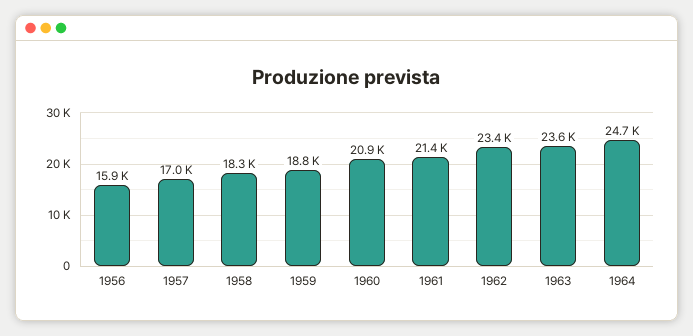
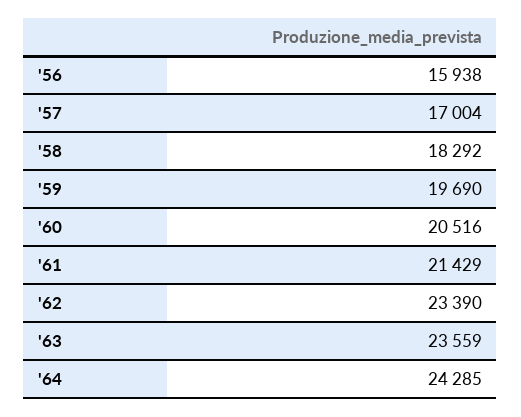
1959: 18800 -> 19690
1960: 20900 -> 20516
1964: 24700 -> 24285

